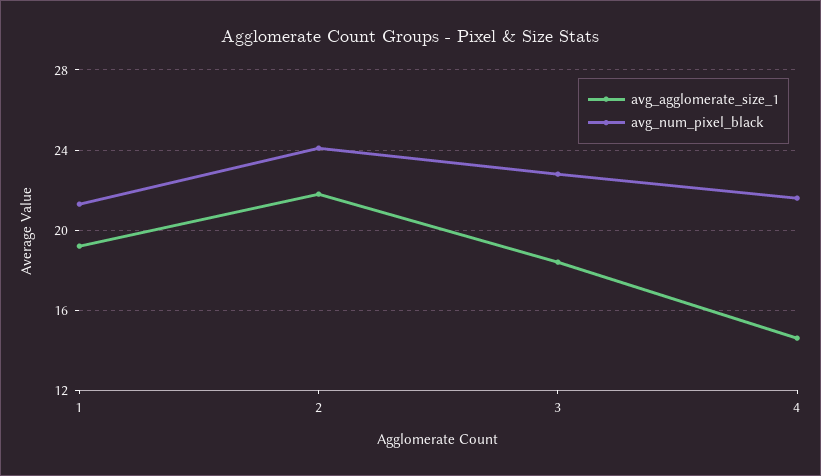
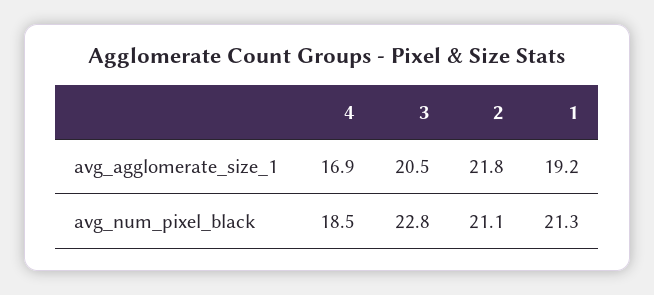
avg_num_pixel_black, 2: 24 -> 21.1
avg_agglomerate_size_1, 3: 18.5 -> 20.5
avg_agglomerate_size_1, 4: 14.5 -> 16.9
avg_num_pixel_black, 4: 21.5 -> 18.5

